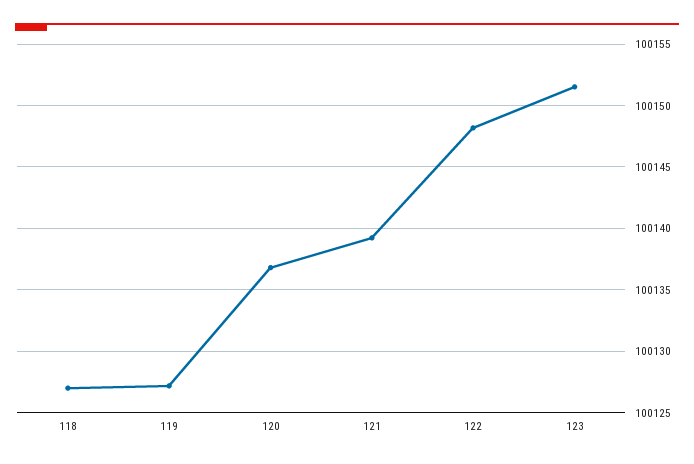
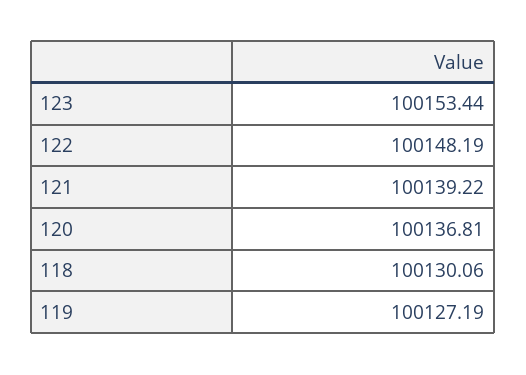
118: 100127 -> 100130.06
123: 100151.5 -> 100153.44

